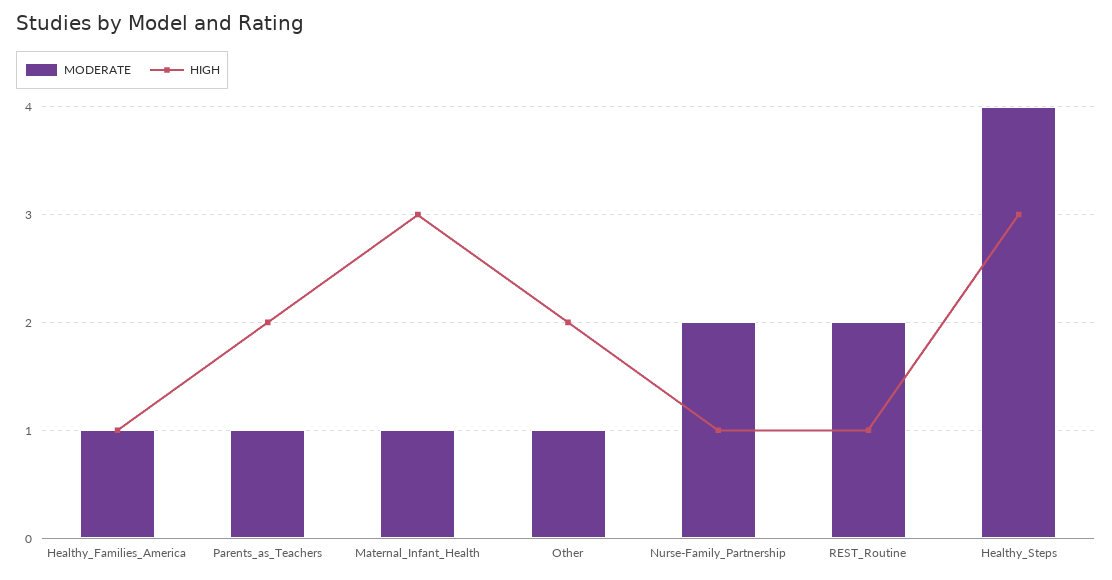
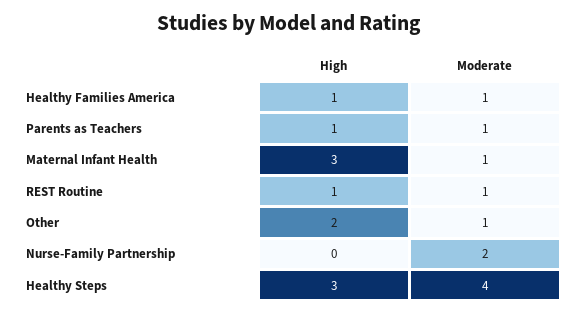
HIGH, Parents_as_Teachers: 2 -> 1
HIGH, Nurse-Family_Partnership: 1 -> 0
MODERATE, REST_Routine: 2 -> 1

